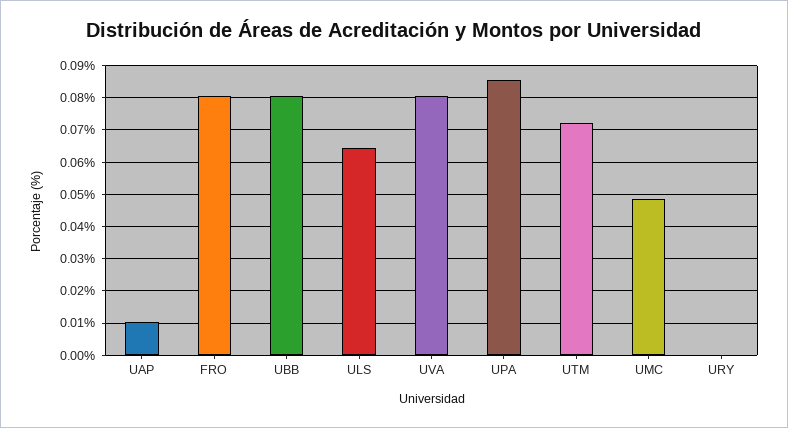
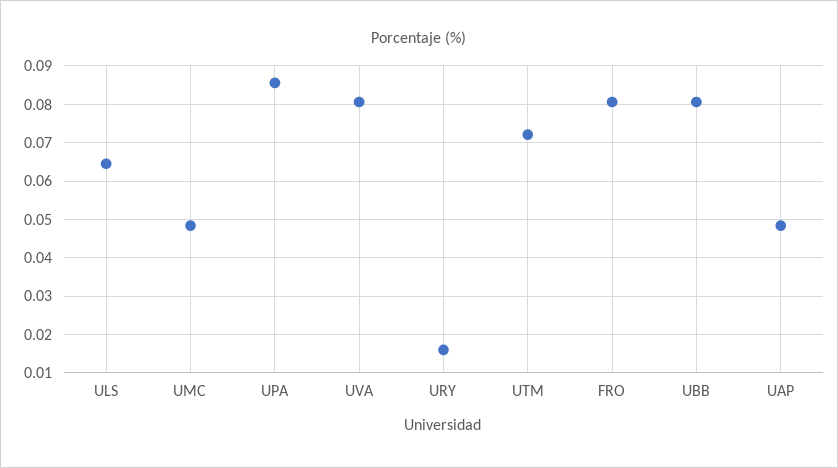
UAP: 0.01 -> 0.048
URY: 0 -> 0.016

